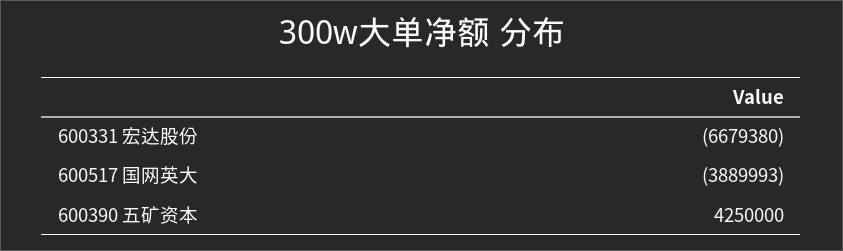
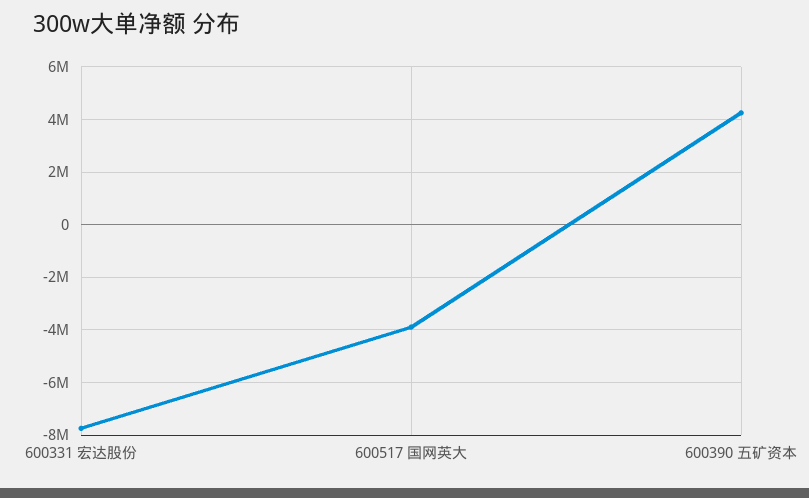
600331 宏达股份: -6679380 -> -7750000

